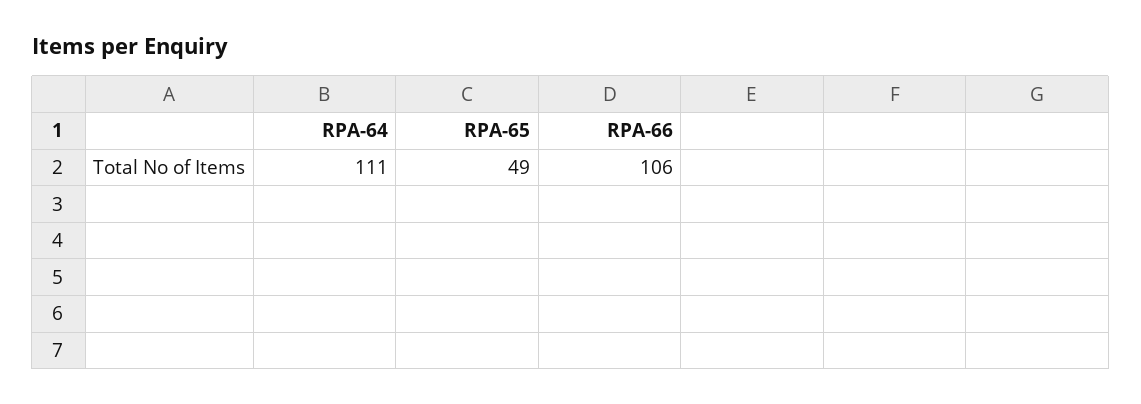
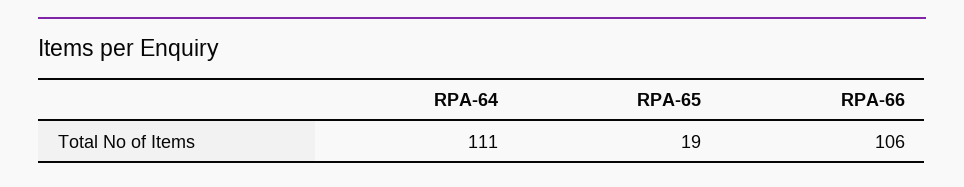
RPA-65: 49 -> 19

